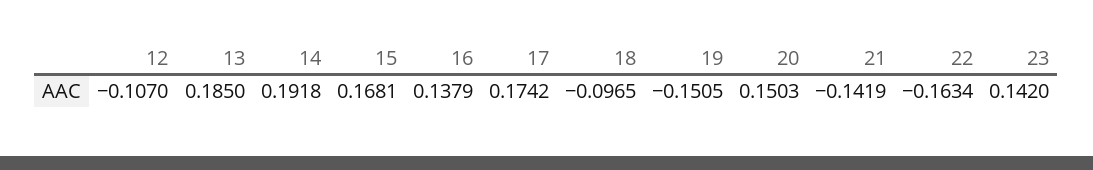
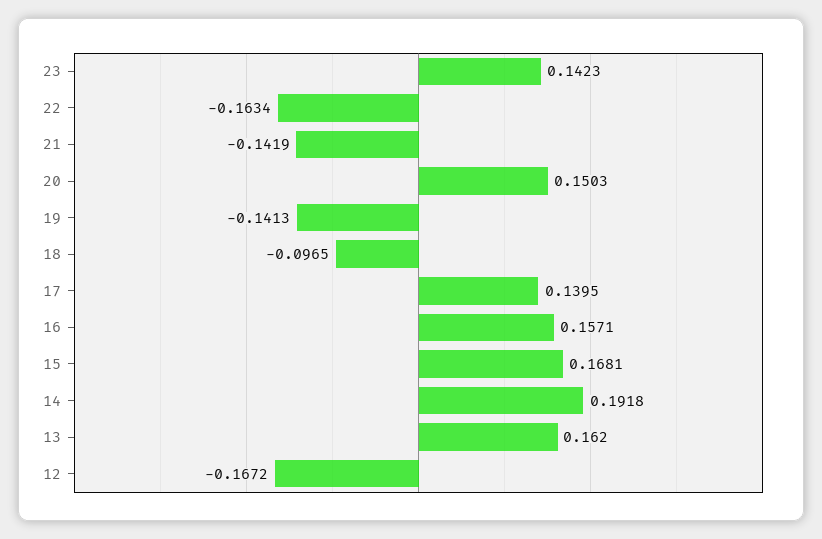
12: -0.107 -> -0.1672
13: 0.185 -> 0.162
16: 0.1379 -> 0.1571
17: 0.1742 -> 0.1395
19: -0.1505 -> -0.1413
23: 0.142 -> 0.1423

